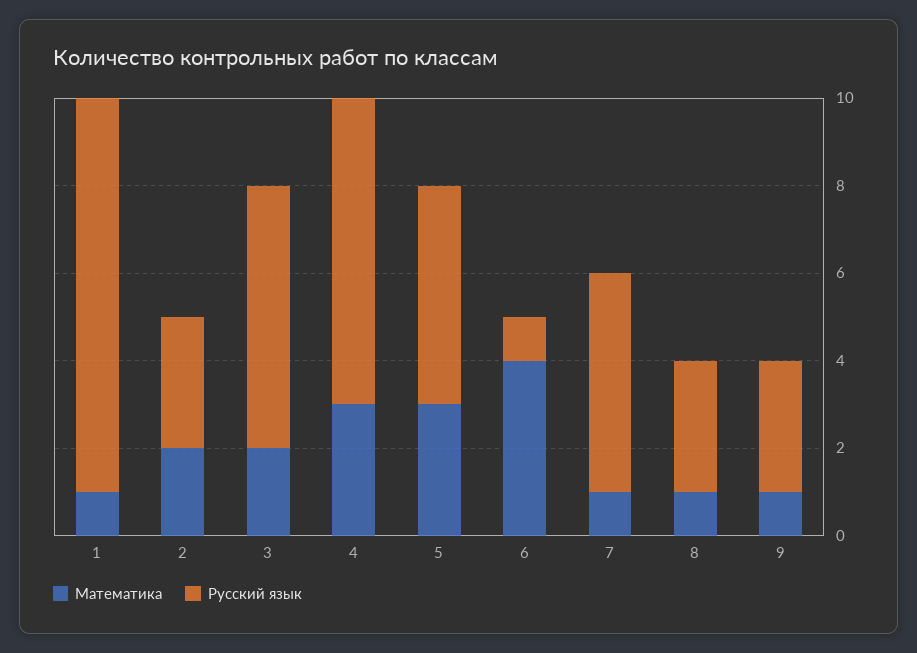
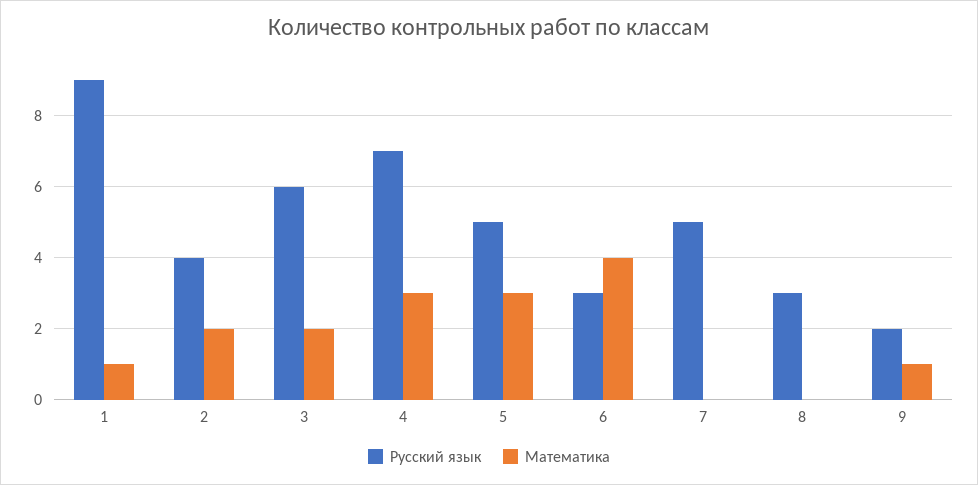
Русский язык, 2: 3 -> 4
Русский язык, 6: 1 -> 3
Математика, 7: 1 -> 0
Математика, 8: 1 -> 0
Русский язык, 9: 3 -> 2

